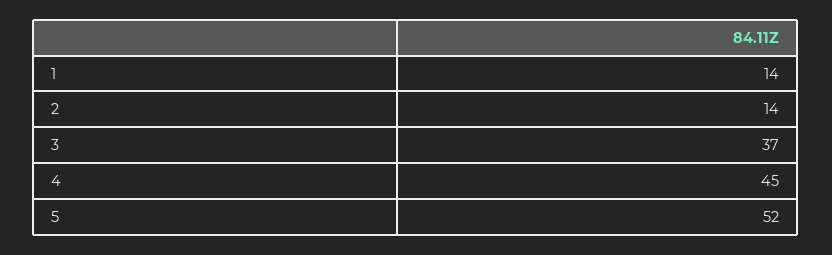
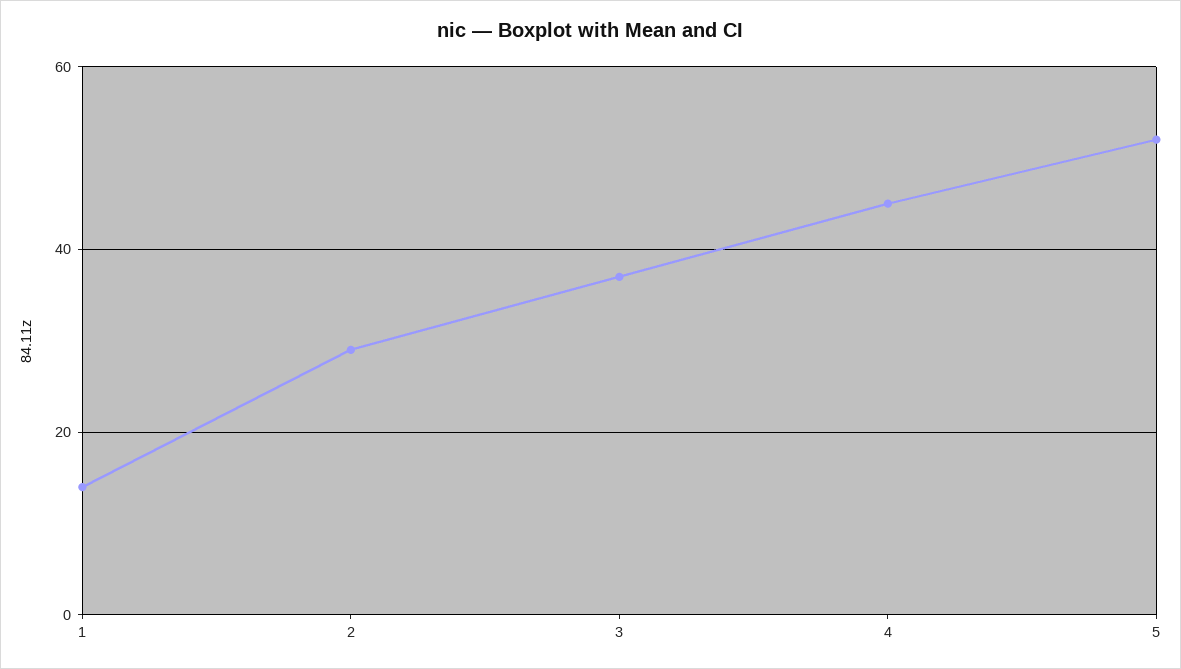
2: 14 -> 30

